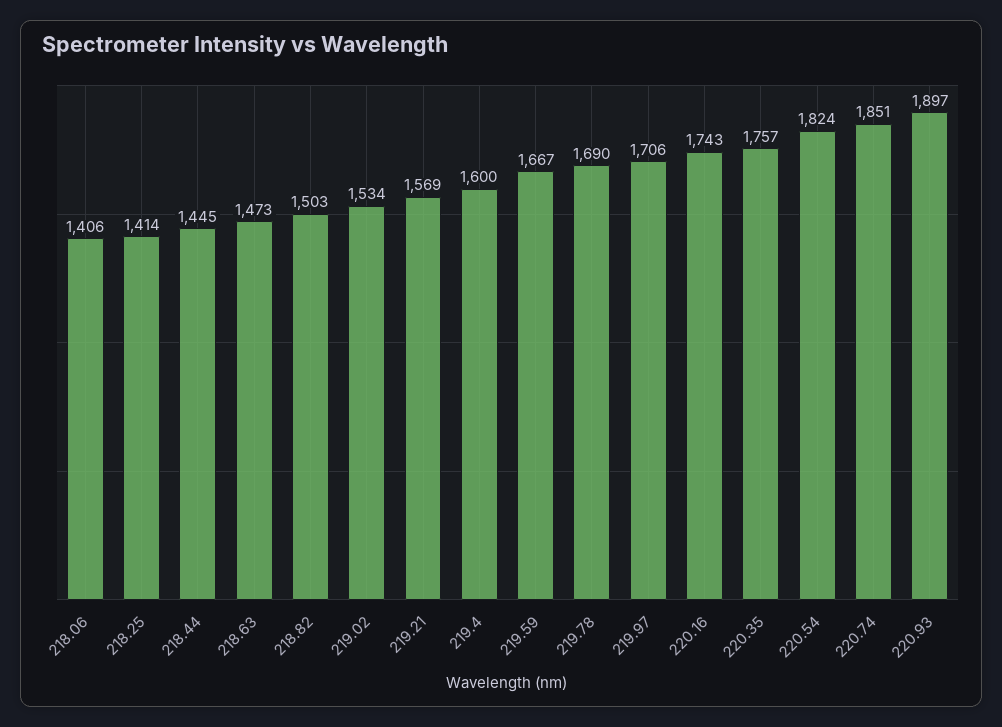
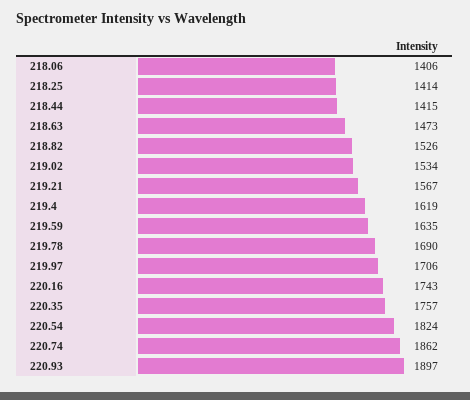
218.44: 1445 -> 1415
218.82: 1503 -> 1526
219.21: 1569 -> 1567
219.4: 1600 -> 1619
219.59: 1667 -> 1635
220.74: 1851 -> 1862

